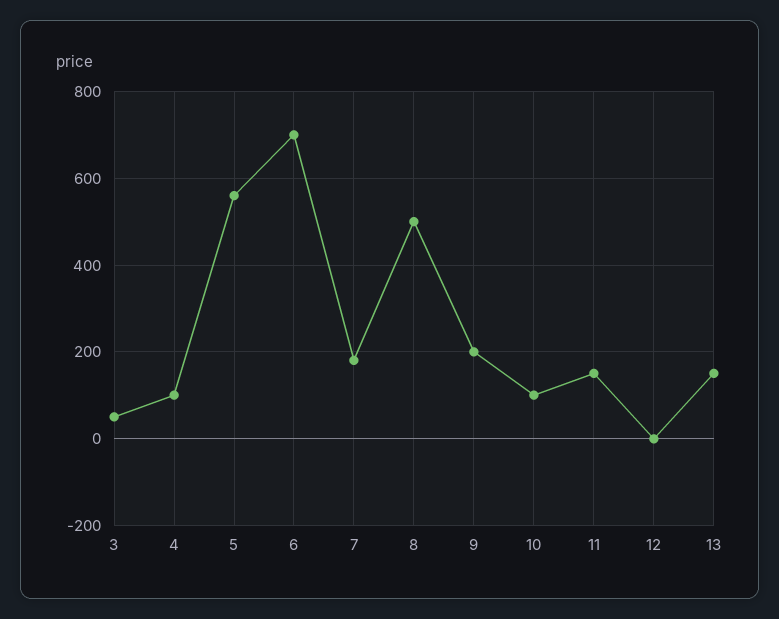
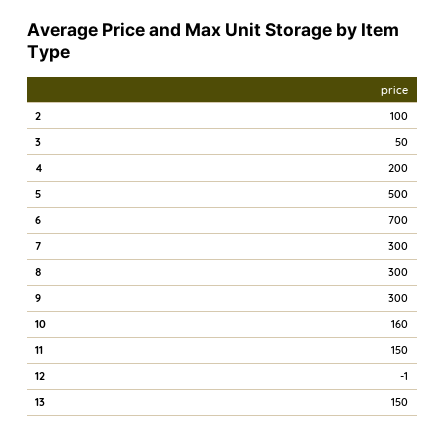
4: 100 -> 200
5: 560 -> 500
7: 180 -> 300
8: 500 -> 300
9: 200 -> 300
10: 100 -> 160
2: none -> 100

